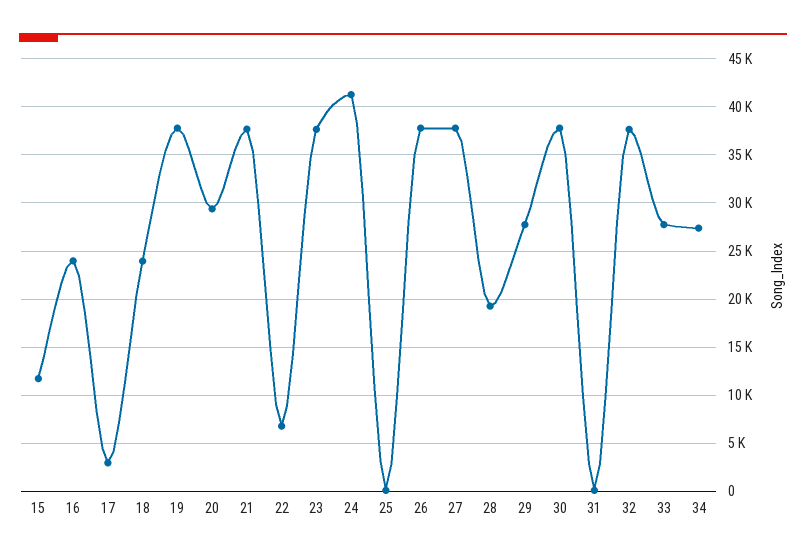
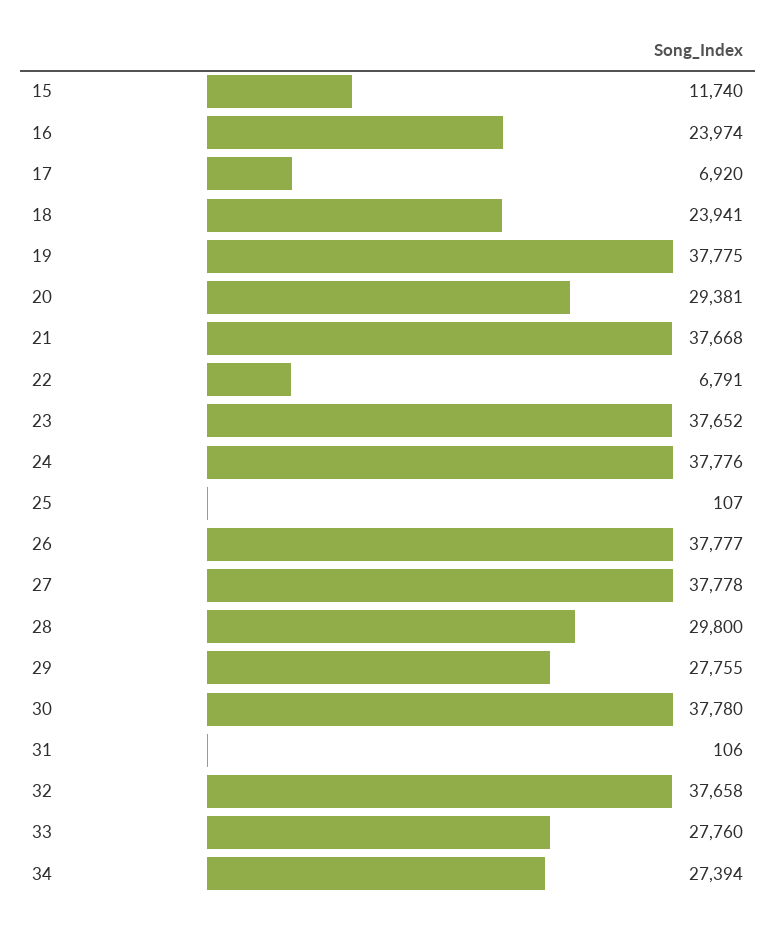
17: 3000 -> 6920
24: 41000 -> 37776
28: 19000 -> 29800

